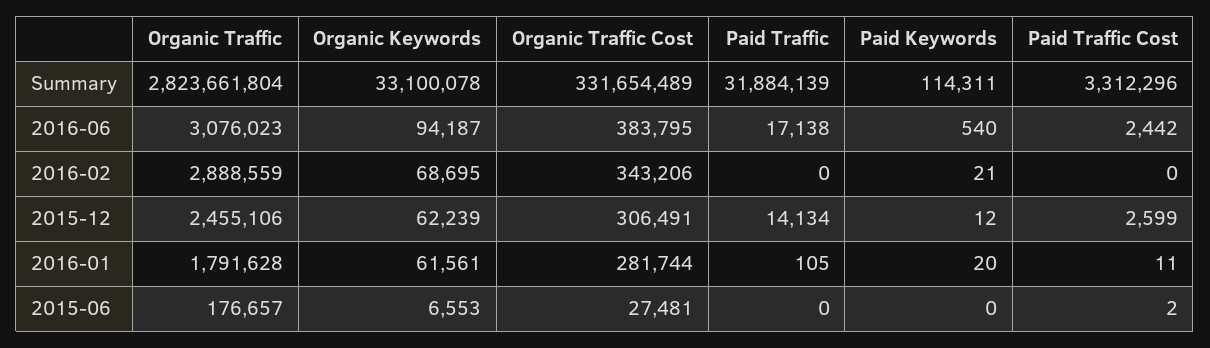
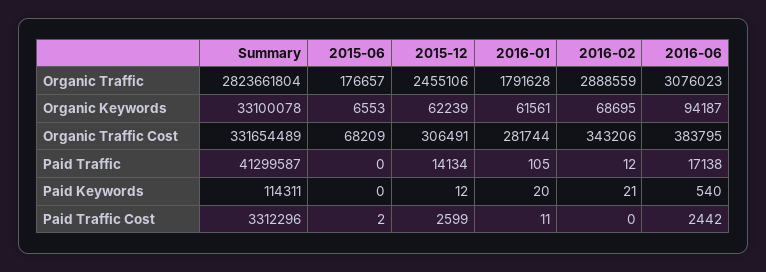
Paid Traffic, Summary: 31884139 -> 41299587
Paid Traffic, 2016-02: 0 -> 12
Organic Traffic Cost, 2015-06: 27481 -> 68209

